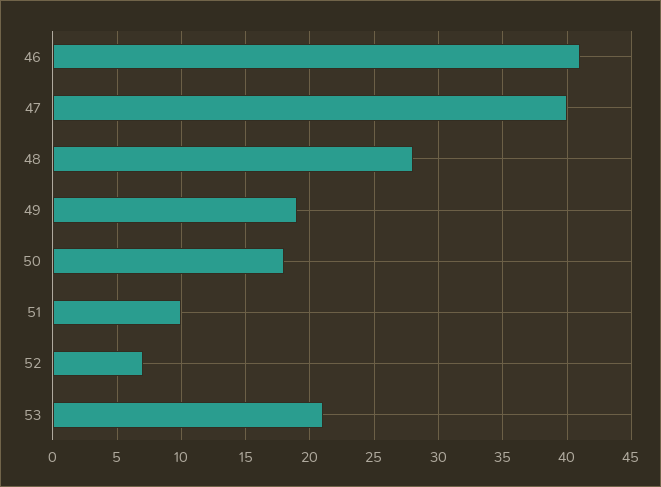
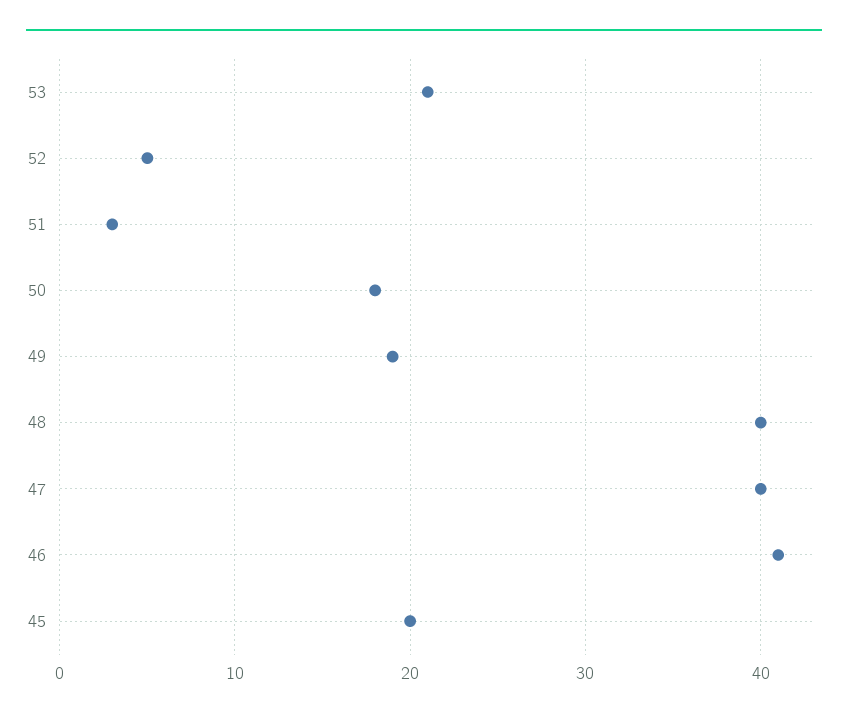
48: 28 -> 40
51: 10 -> 3
52: 7 -> 5
45: none -> 20

